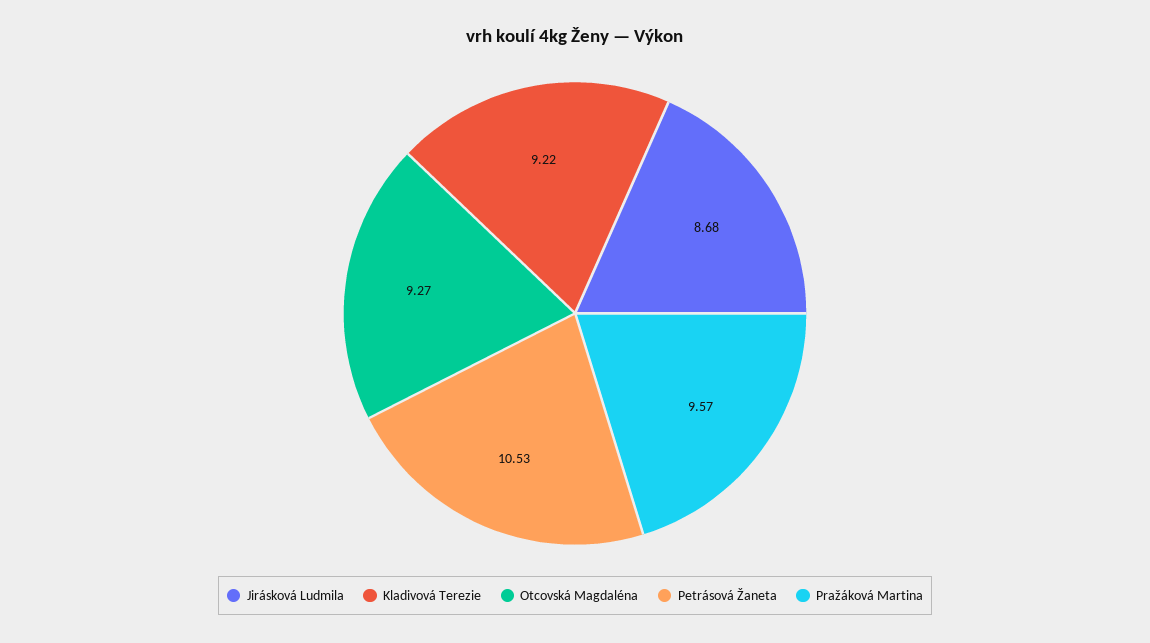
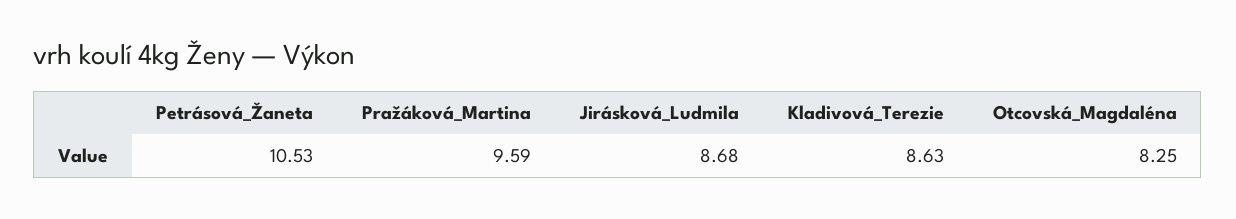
Kladivová Terezie: 9.22 -> 8.63
Otcovská Magdaléna: 9.27 -> 8.25
Pražáková Martina: 9.57 -> 9.59

